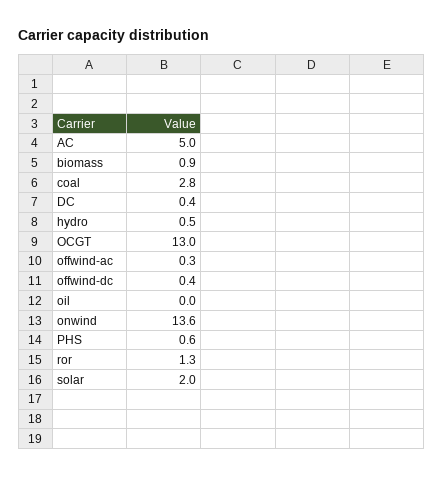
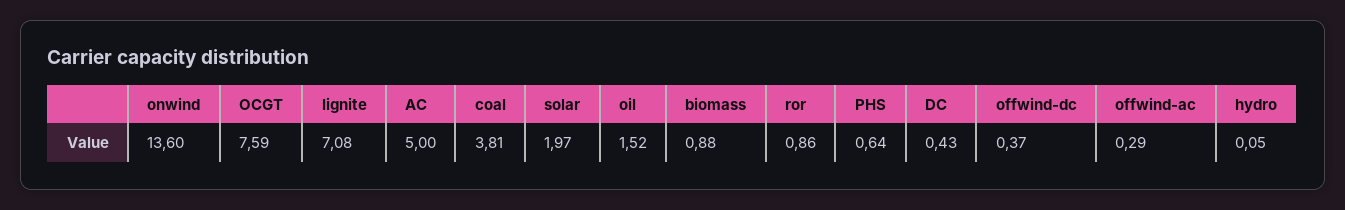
coal: 2.8 -> 3.81
hydro: 0.5 -> 0.05
OCGT: 13 -> 7.59
oil: 0 -> 1.52
ror: 1.3 -> 0.86
lignite: none -> 7.08

